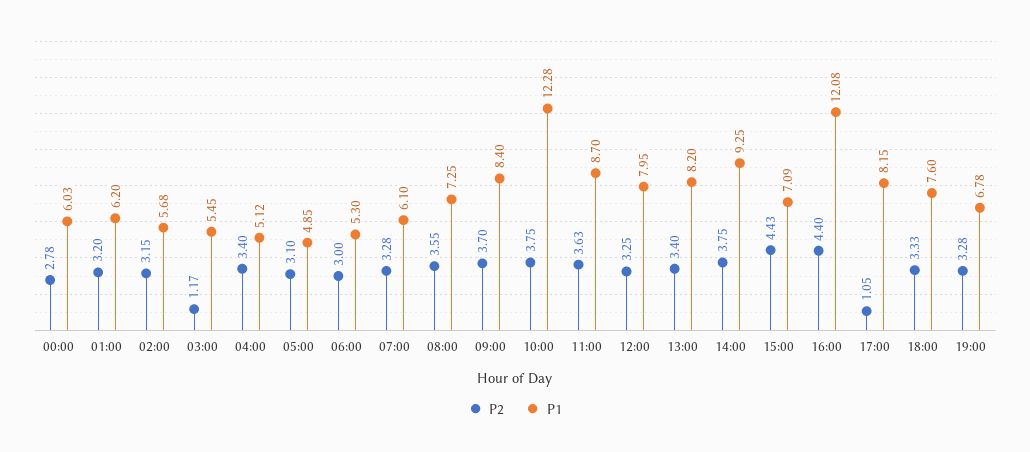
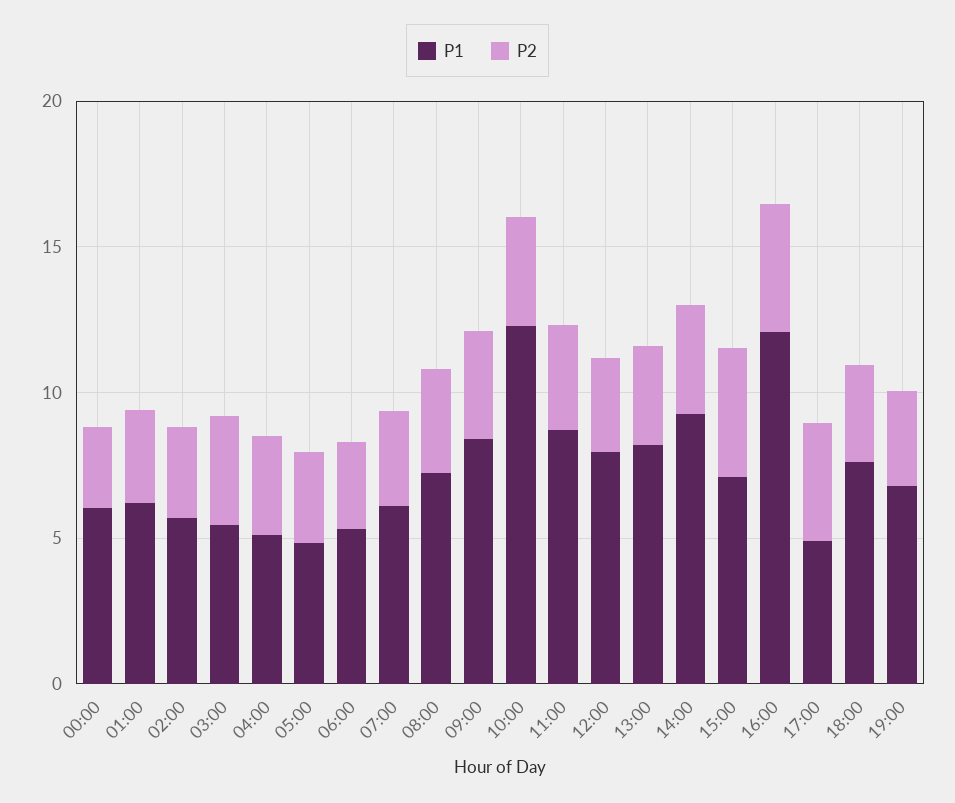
P2, 03:00: 1.17 -> 4
P2, 17:00: 1.05 -> 4
P1, 17:00: 8.15 -> 5

